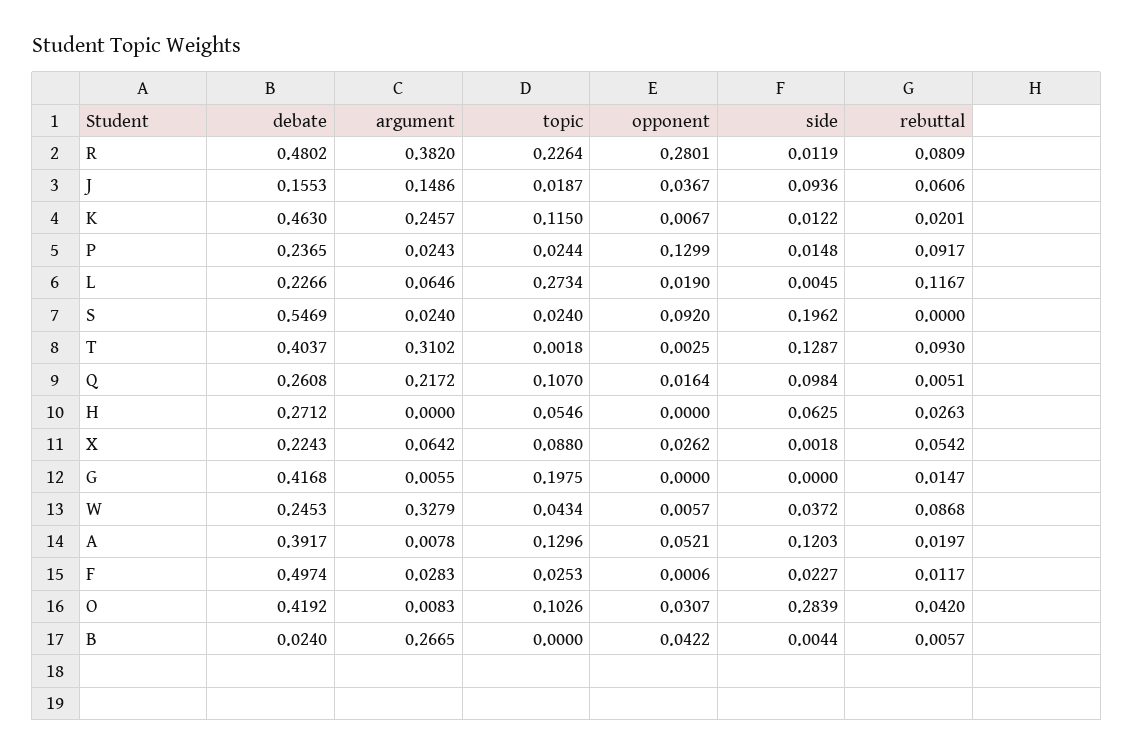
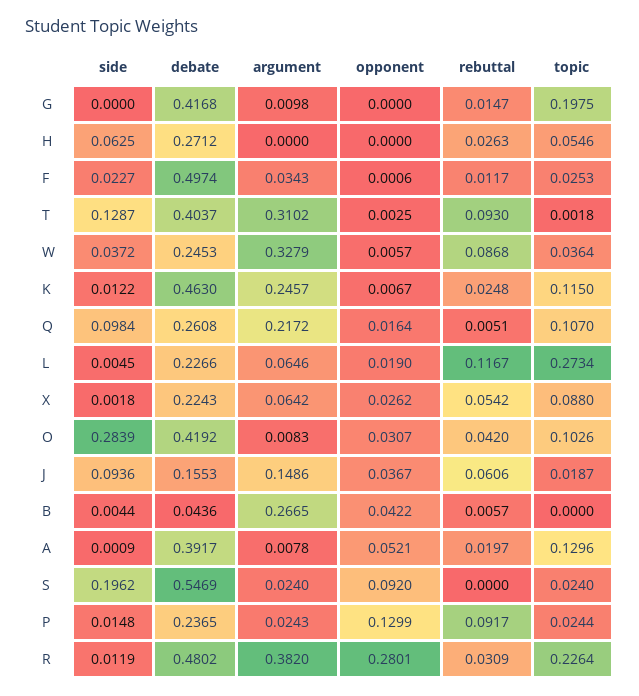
rebuttal, R: 0.0809 -> 0.0309
rebuttal, K: 0.0201 -> 0.0248
argument, G: 0.0055 -> 0.0098
topic, W: 0.0434 -> 0.0364
side, A: 0.1203 -> 0.0009
argument, F: 0.0283 -> 0.0343
debate, B: 0.024 -> 0.0436

